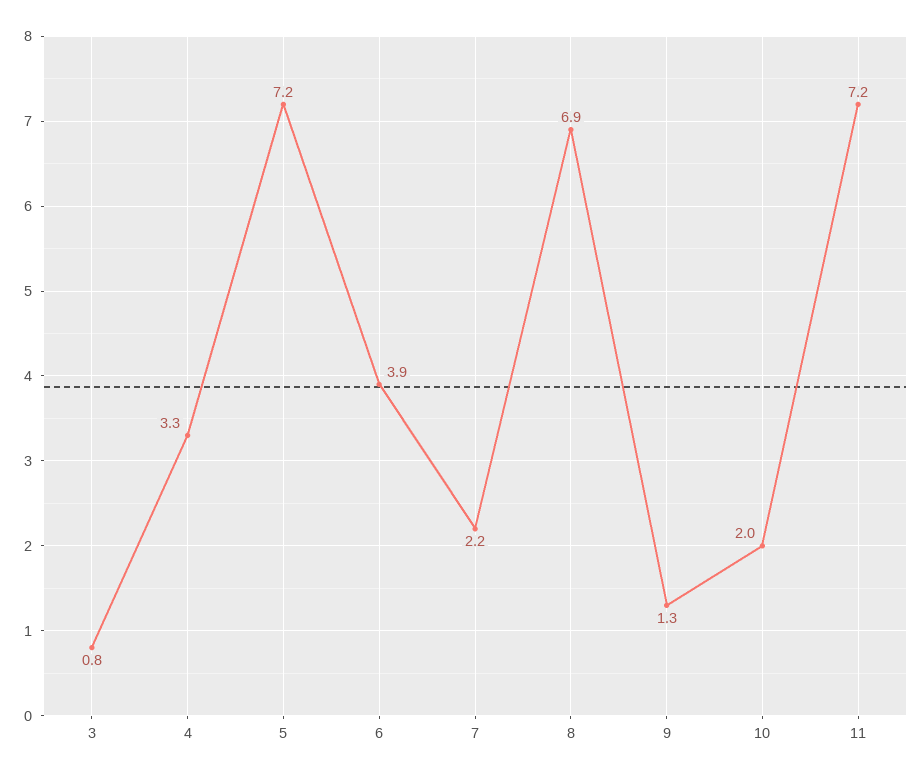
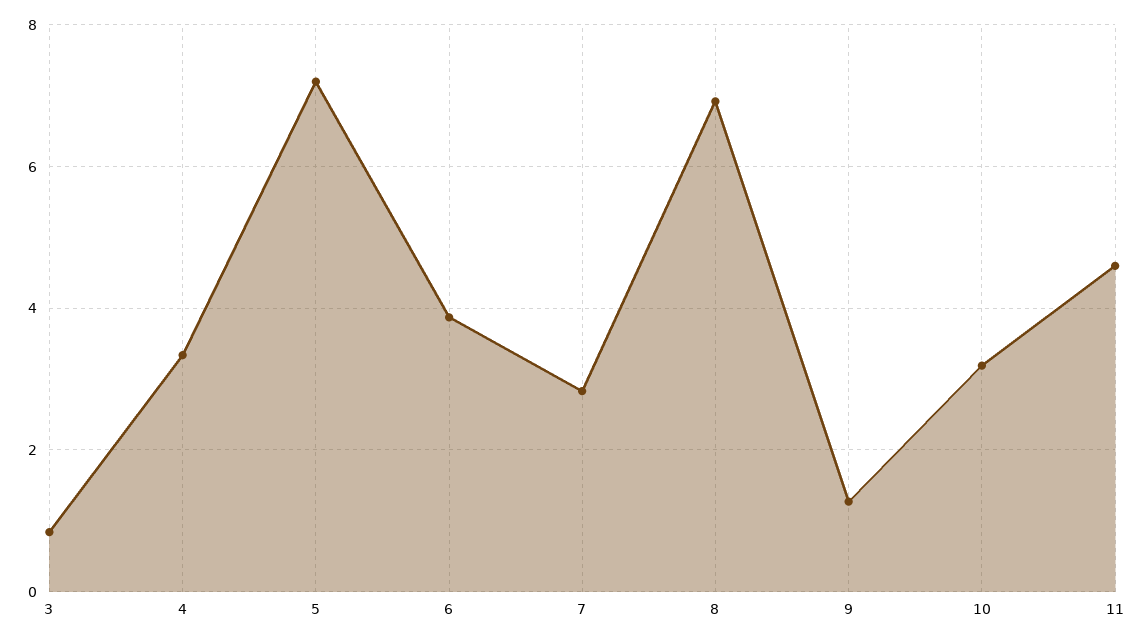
7: 2.2 -> 2.8
10: 2 -> 3.2
11: 7.2 -> 4.6

